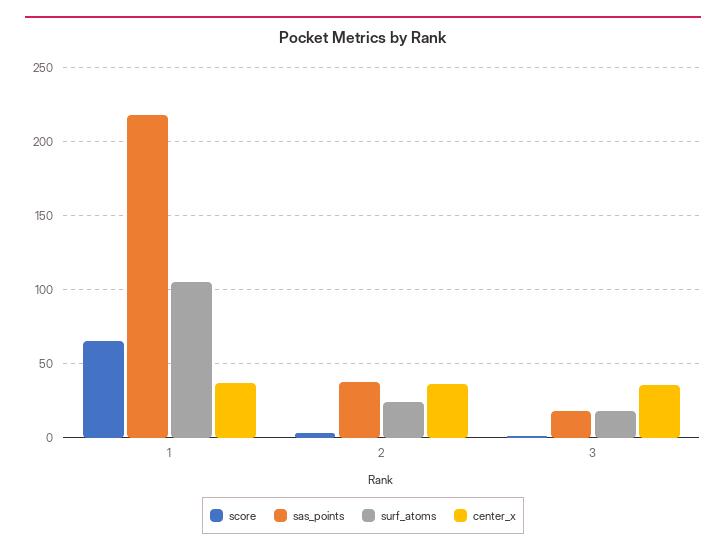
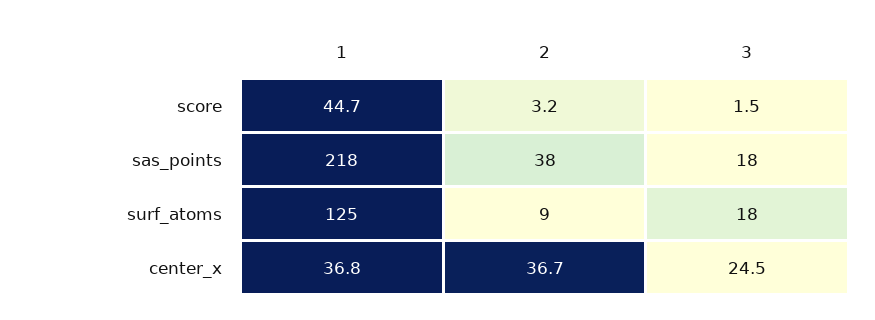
score, 1: 65 -> 44.7
surf_atoms, 1: 105 -> 125
surf_atoms, 2: 25 -> 9
center_x, 3: 35 -> 24.5

